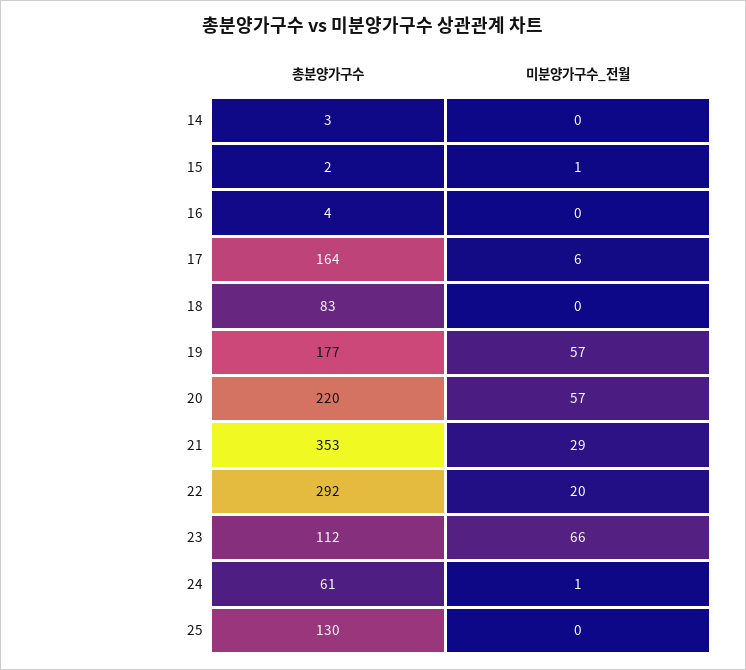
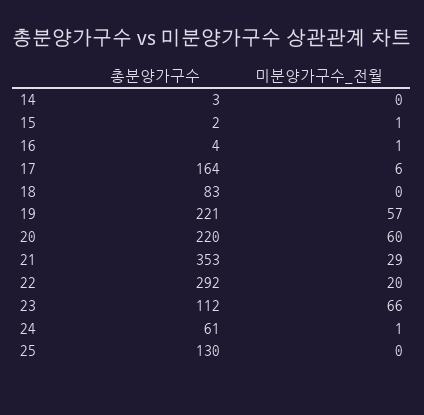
미분양가구수_전월, 16: 0 -> 1
총분양가구수, 19: 177 -> 221
미분양가구수_전월, 20: 57 -> 60

